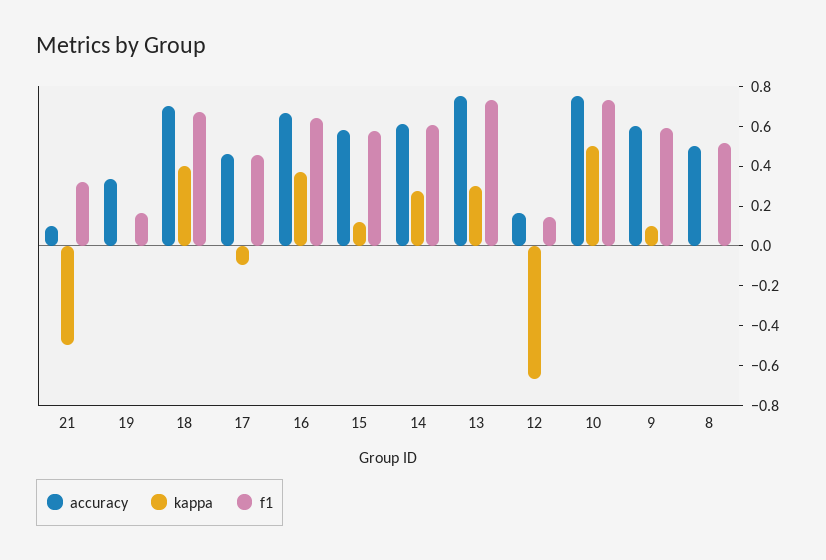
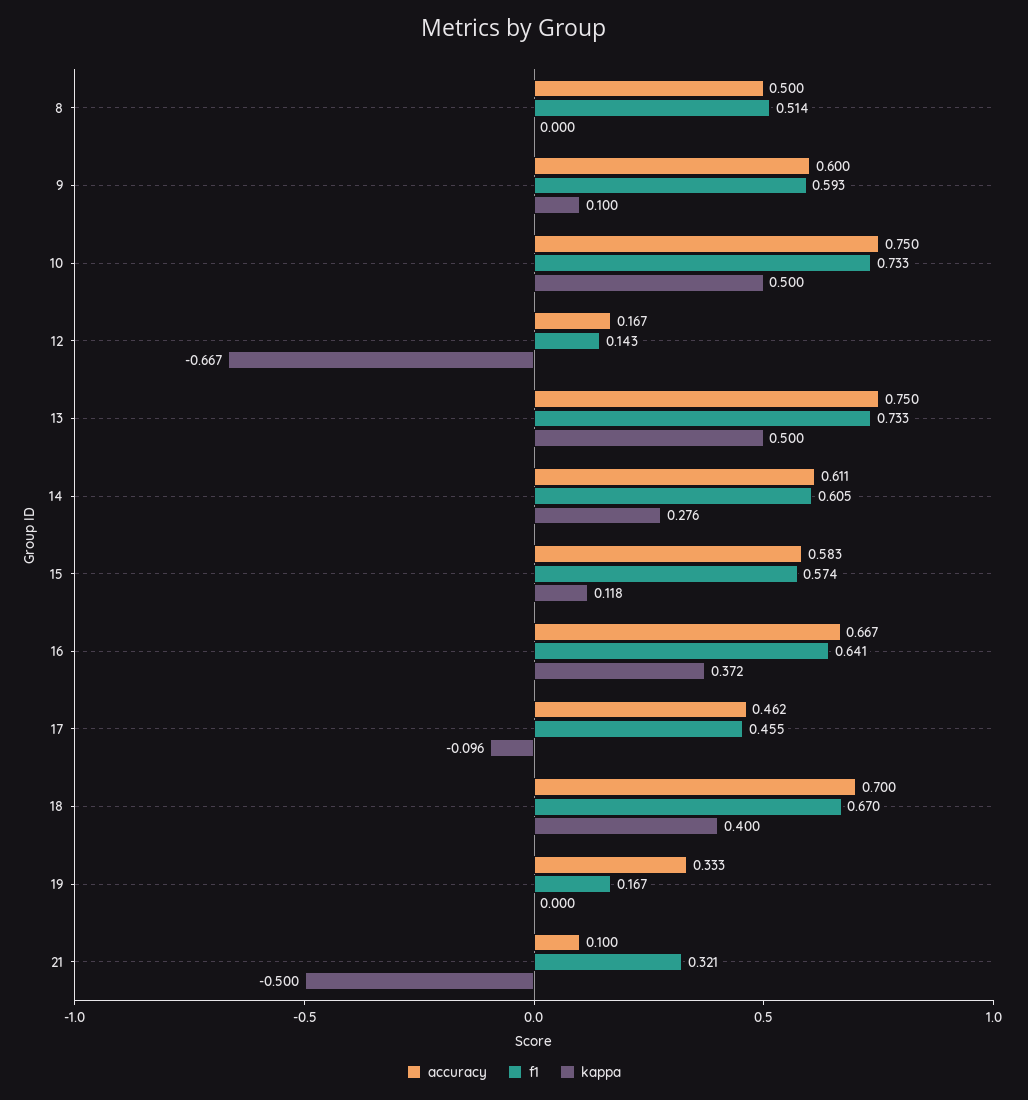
kappa, 13: 0.3 -> 0.5

